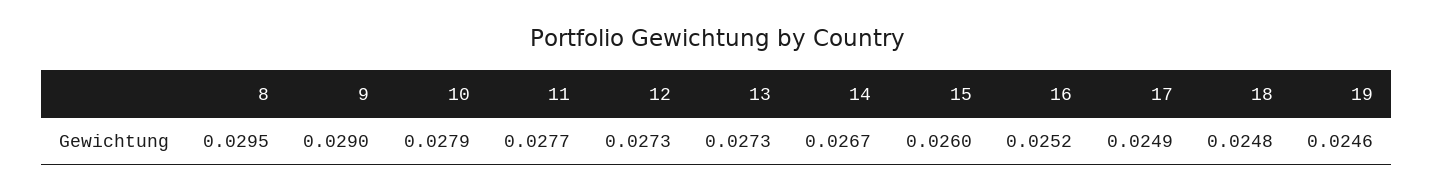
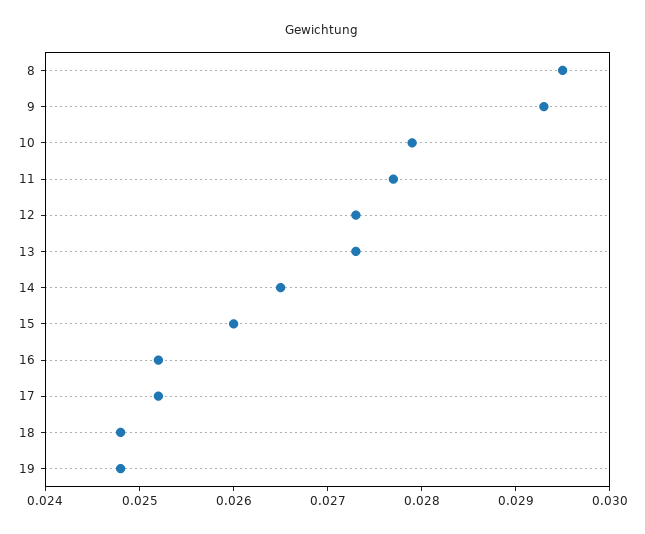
9: 0.029 -> 0.0293
14: 0.0267 -> 0.0265
17: 0.0249 -> 0.0252
19: 0.0246 -> 0.0248

